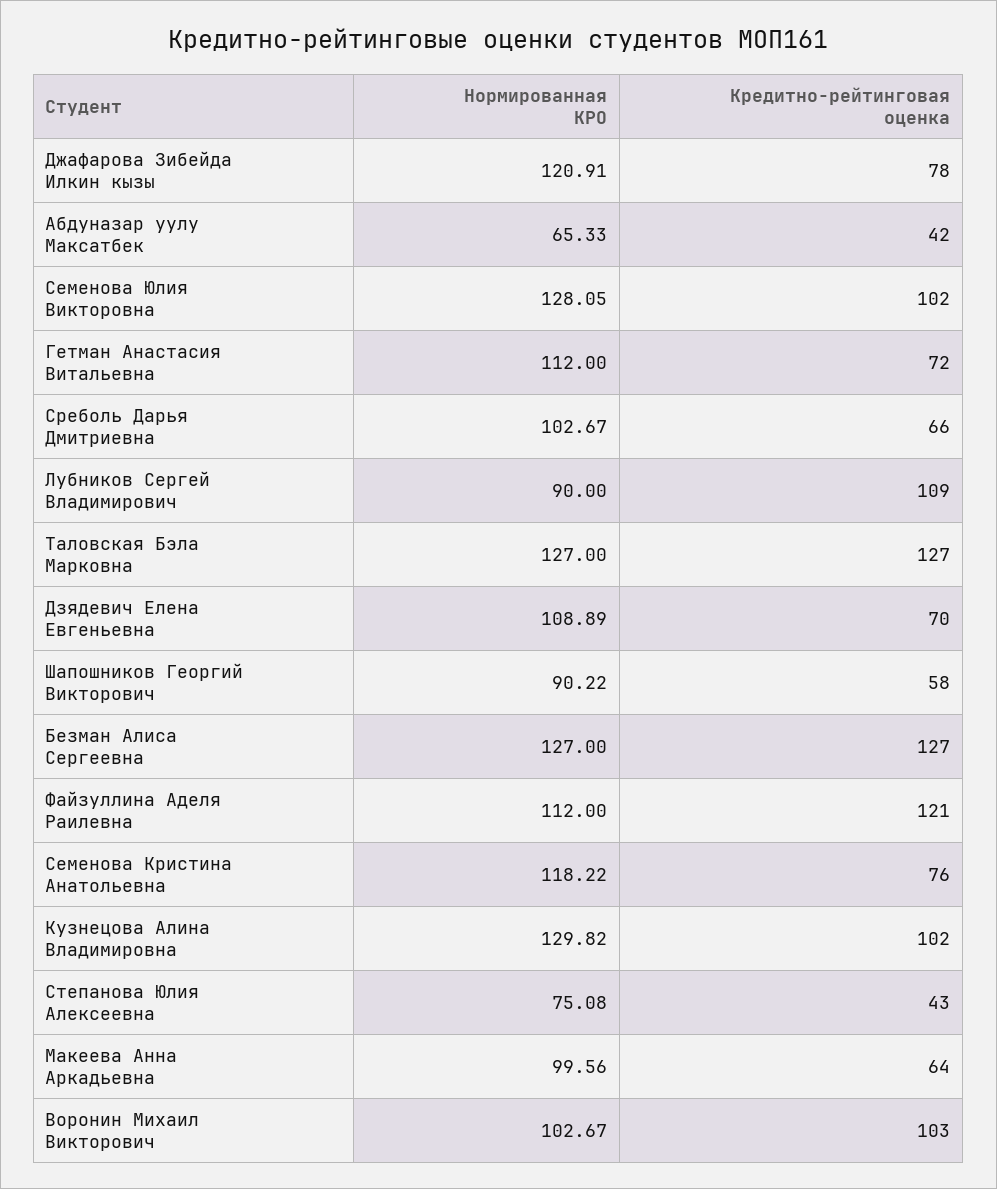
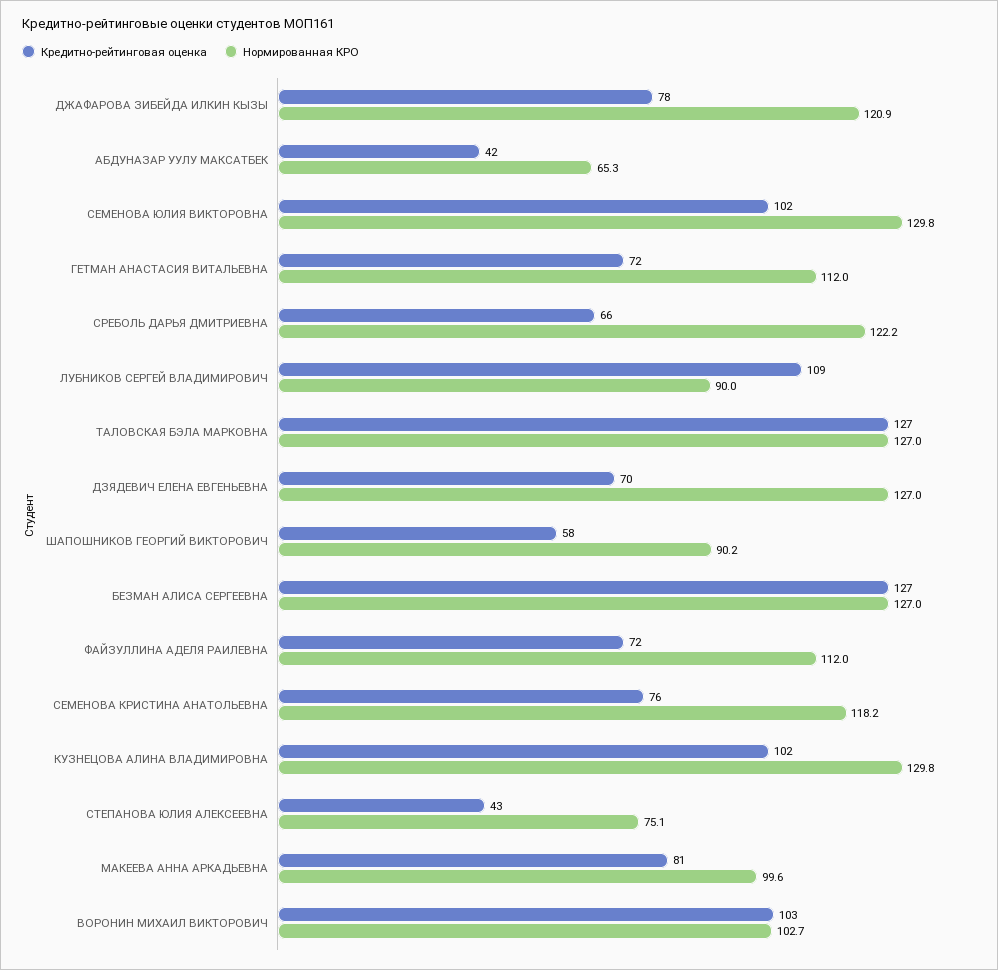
Нормированная КРО, Семенова Юлия Викторовна: 128.05 -> 129.8
Нормированная КРО, Среболь Дарья Дмитриевна: 102.67 -> 122.2
Нормированная КРО, Дзядевич Елена Евгеньевна: 108.89 -> 127
Кредитно-рейтинговая оценка, Файзуллина Аделя Раилевна: 121 -> 72
Кредитно-рейтинговая оценка, Макеева Анна Аркадьевна: 64 -> 81

